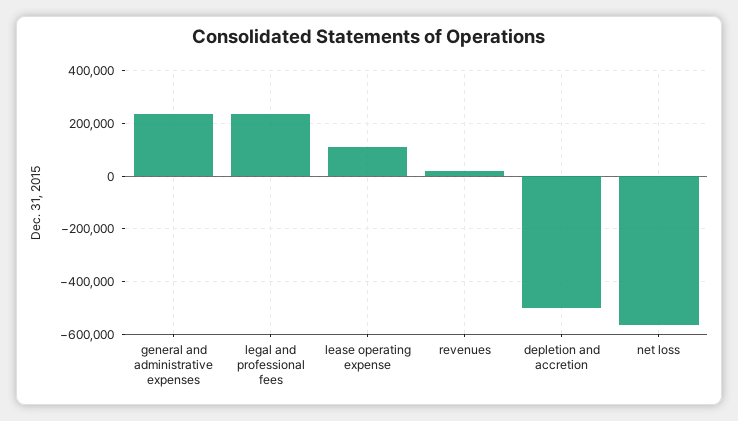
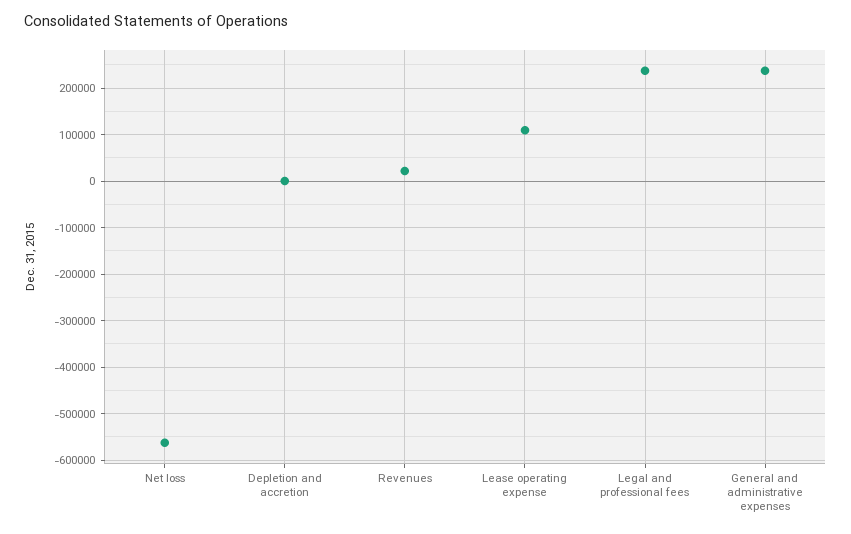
depletion and accretion: -500000 -> 0

